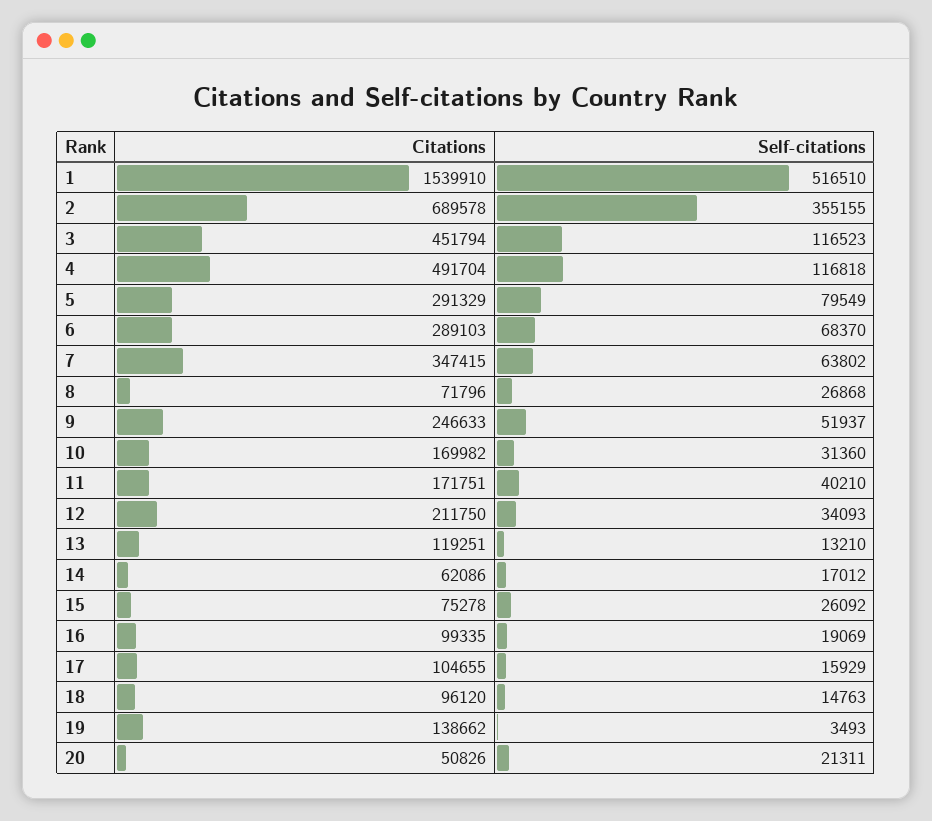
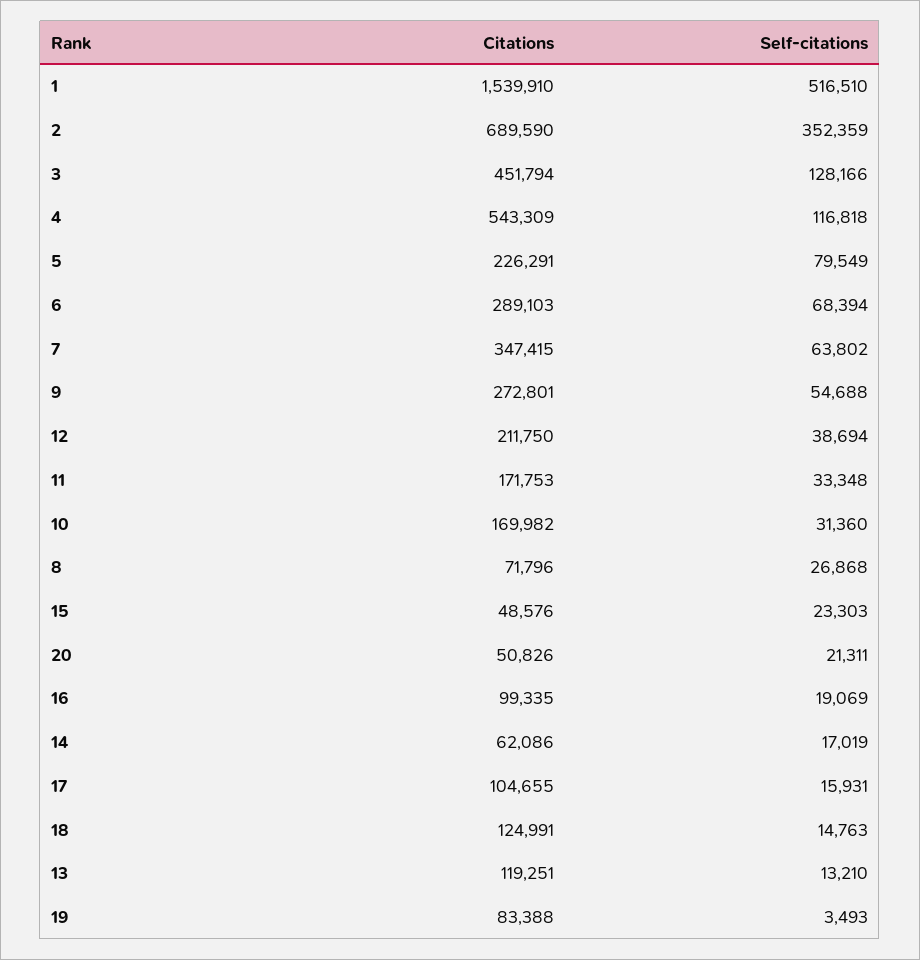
Citations, 2: 689578 -> 689590
Self-citations, 2: 355155 -> 352359
Self-citations, 3: 116523 -> 128166
Citations, 4: 491704 -> 543309
Citations, 5: 291329 -> 226291
Self-citations, 6: 68370 -> 68394
Citations, 9: 246633 -> 272801
Self-citations, 9: 51937 -> 54688
Citations, 11: 171751 -> 171753
Self-citations, 11: 40210 -> 33348
Self-citations, 12: 34093 -> 38694
Self-citations, 14: 17012 -> 17019
Citations, 15: 75278 -> 48576
Self-citations, 15: 26092 -> 23303
Self-citations, 17: 15929 -> 15931
Citations, 18: 96120 -> 124991
Citations, 19: 138662 -> 83388

